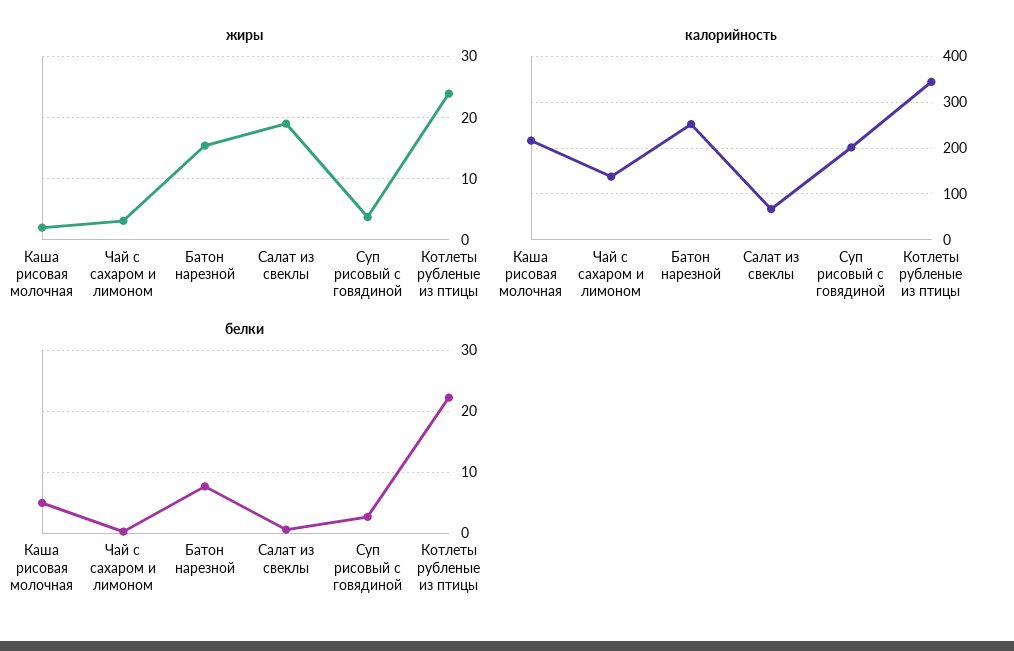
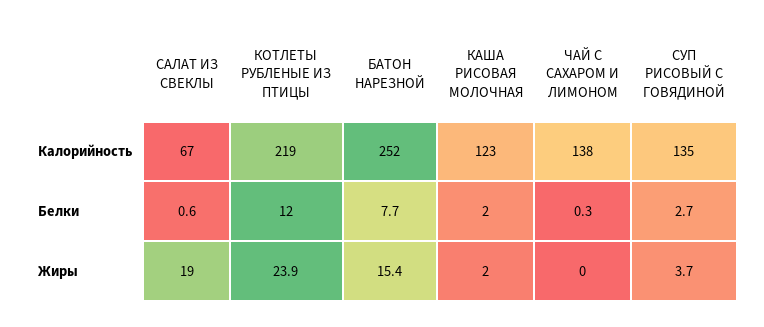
жиры, Чай с сахаром и лимоном: 3 -> 0
калорийность, Каша рисовая молочная: 220 -> 123
калорийность, Суп рисовый с говядиной: 200 -> 135
калорийность, Котлеты рубленые из птицы: 340 -> 219
белки, Каша рисовая молочная: 5 -> 2
белки, Котлеты рубленые из птицы: 22 -> 12

